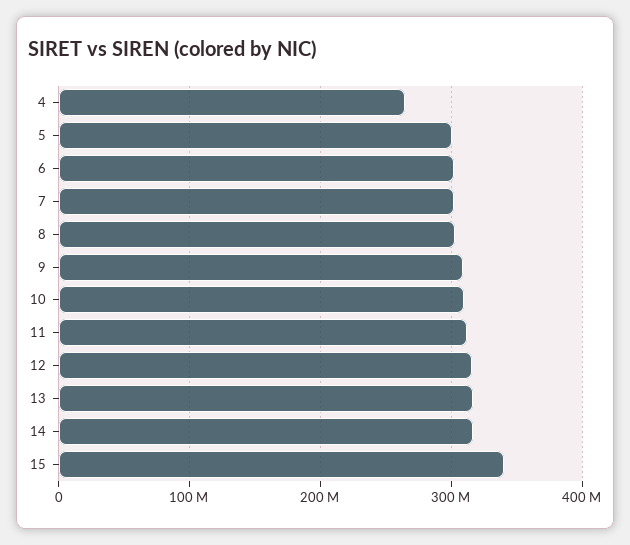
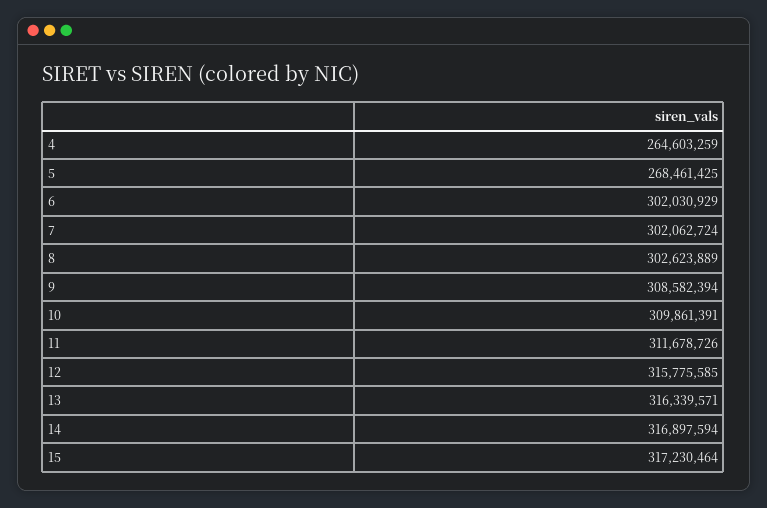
5: 300000000 -> 268461425
15: 340000000 -> 317230464

